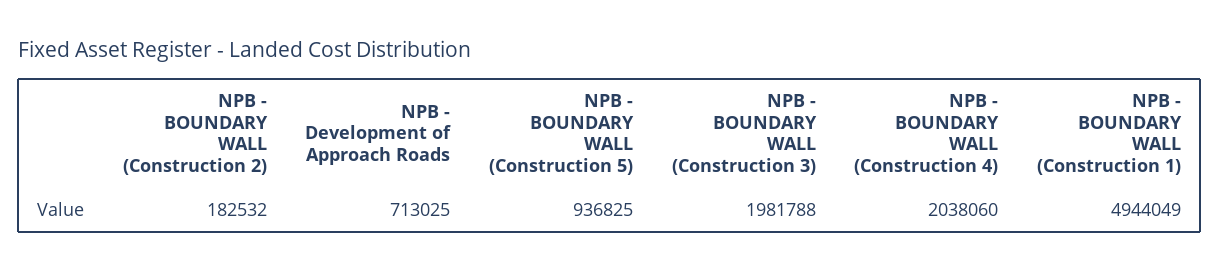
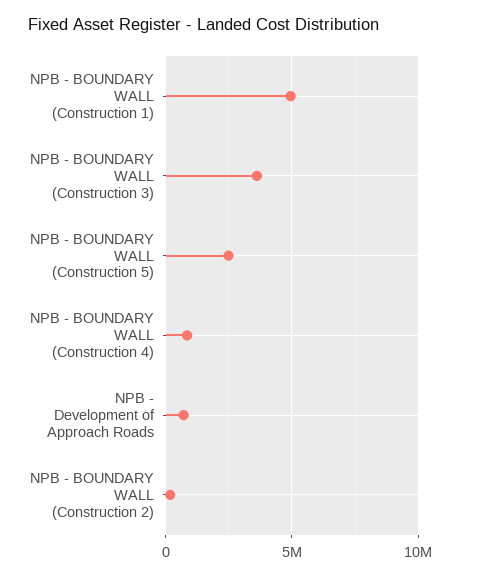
NPB - BOUNDARY WALL (Construction 5): 936825 -> 2500000
NPB - BOUNDARY WALL (Construction 3): 1981788 -> 3500000
NPB - BOUNDARY WALL (Construction 4): 2038060 -> 1000000

